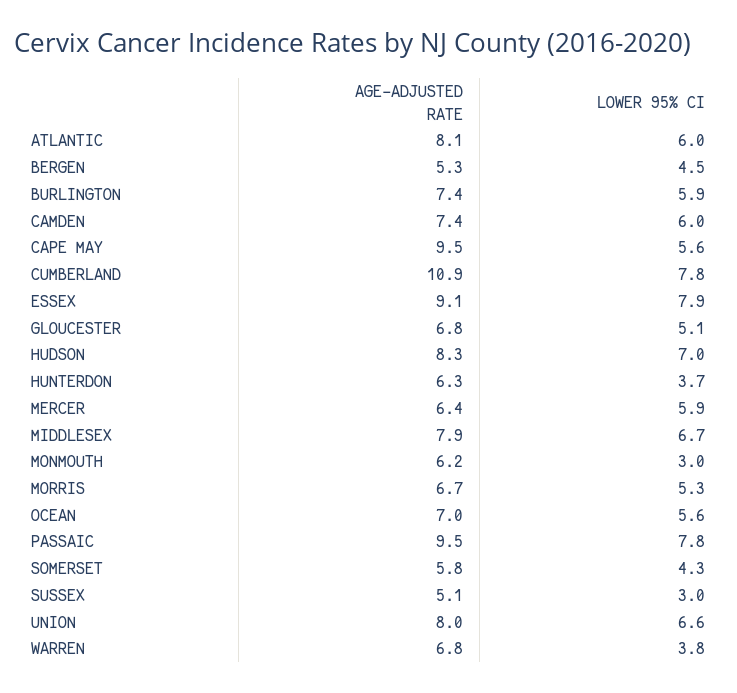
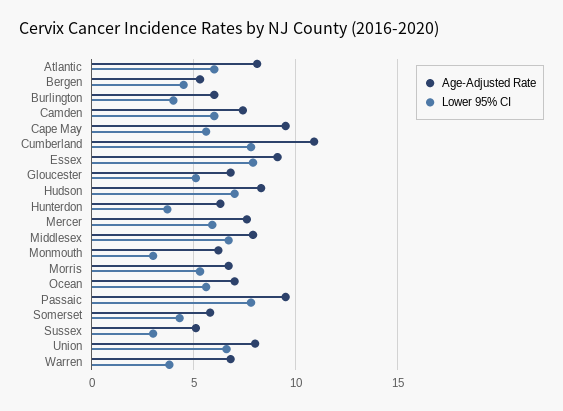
AGE-ADJUSTED RATE, BURLINGTON: 7.4 -> 6
LOWER 95% CI, BURLINGTON: 5.9 -> 4
AGE-ADJUSTED RATE, MERCER: 6.4 -> 7.5

